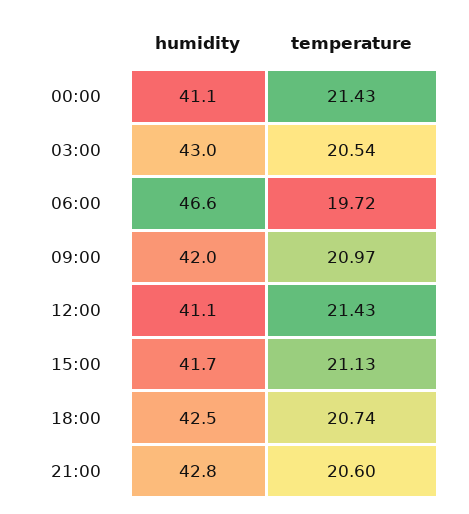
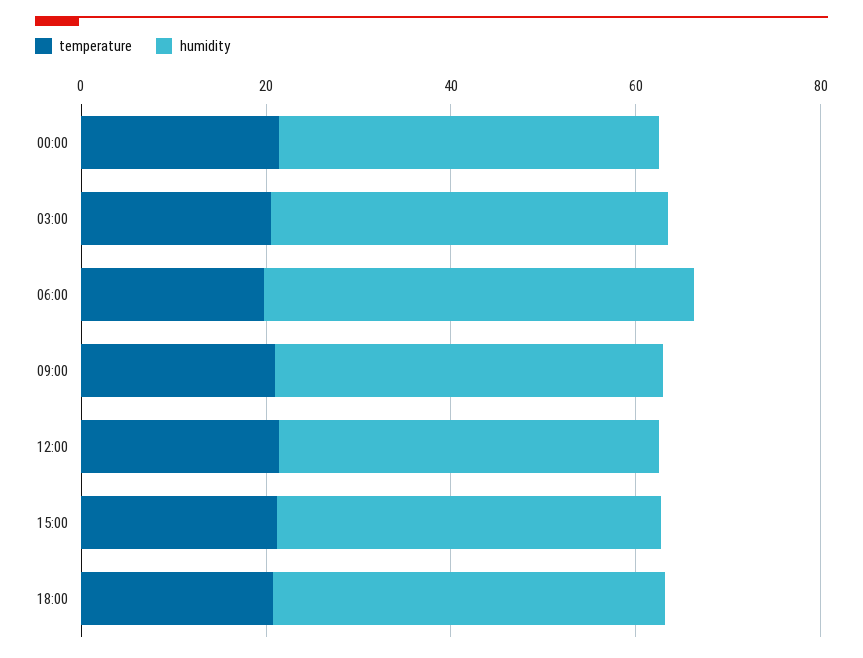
humidity, 21:00: 42.8 -> none
temperature, 21:00: 20.6 -> none

